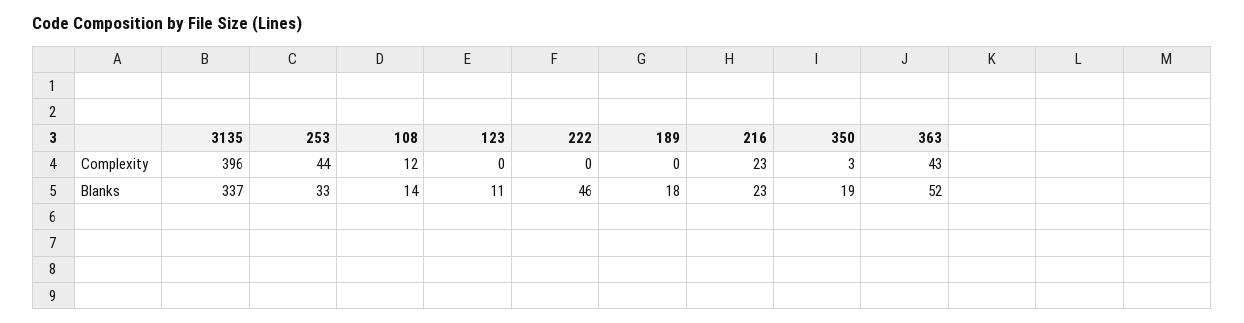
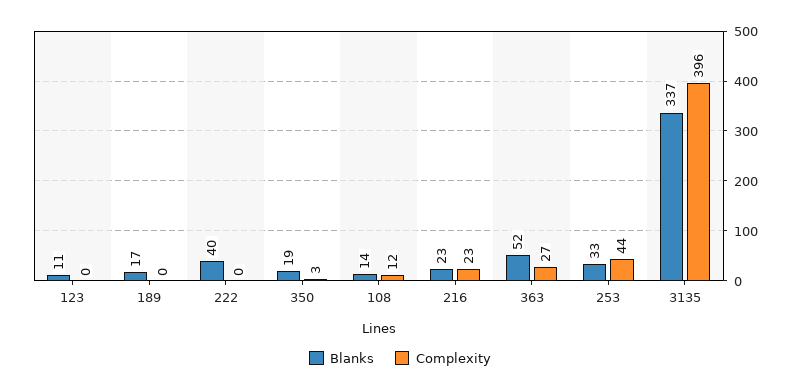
Complexity, 363: 43 -> 27
Blanks, 222: 46 -> 40
Blanks, 189: 18 -> 17

